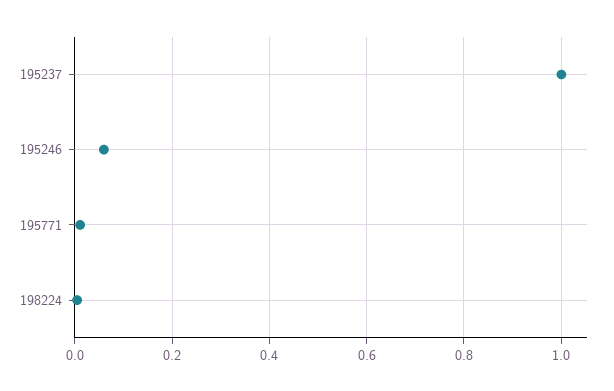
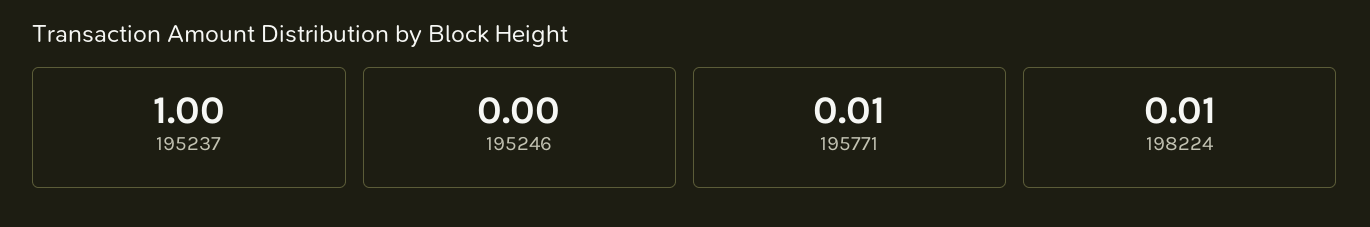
195246: 0.06 -> 0

